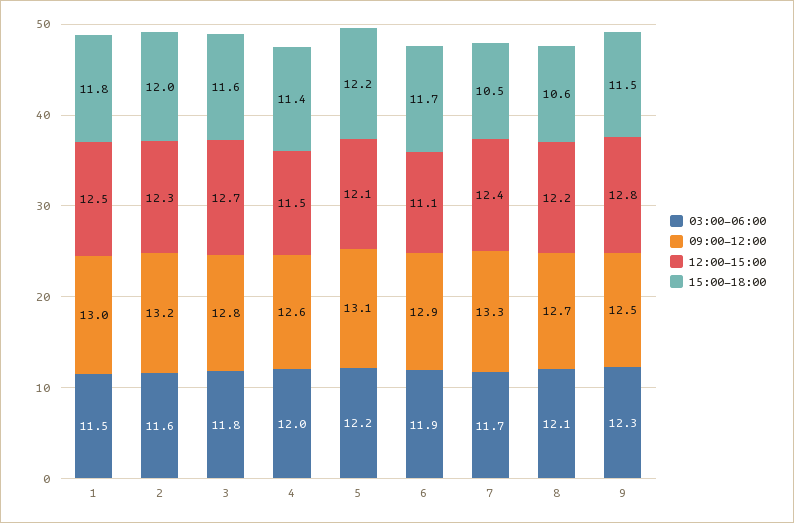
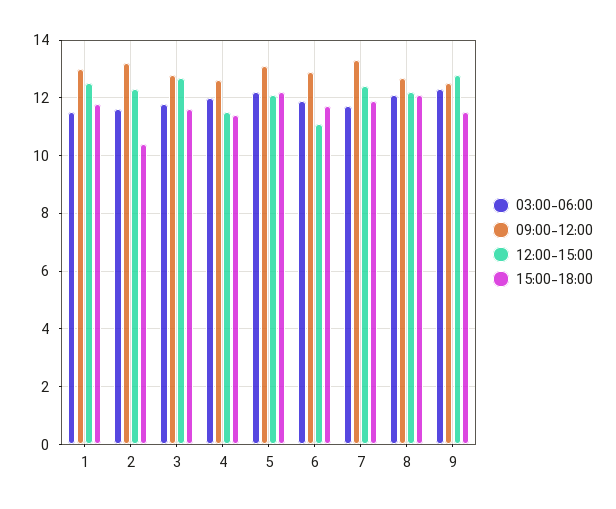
15:00-18:00, 2: 12 -> 10.5
15:00-18:00, 7: 10.5 -> 12
15:00-18:00, 8: 10.6 -> 12

